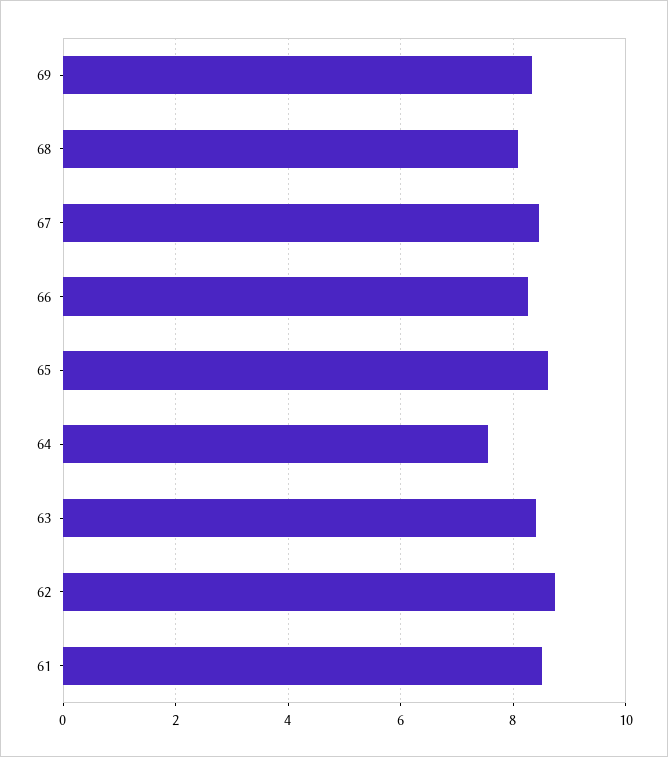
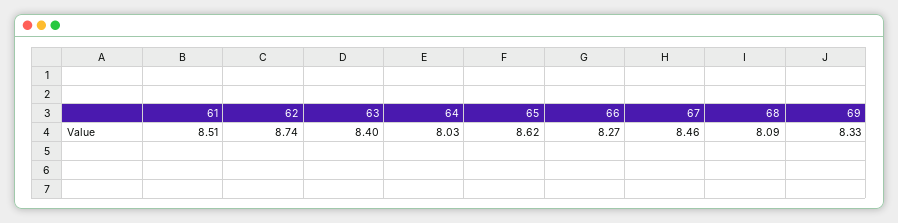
64: 7.6 -> 8.03

